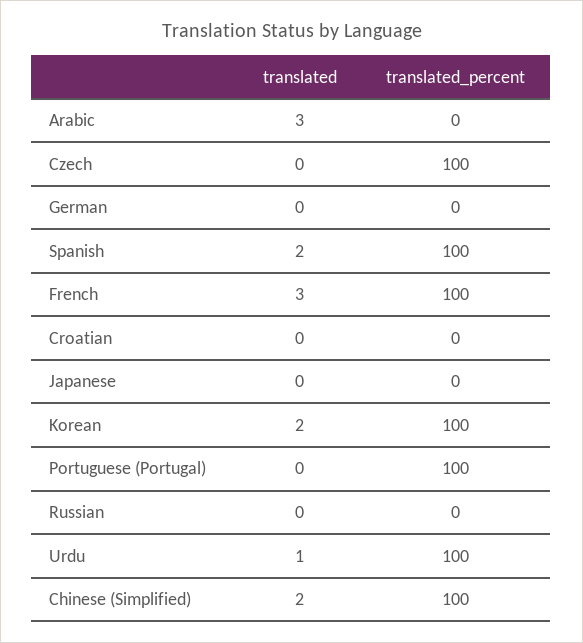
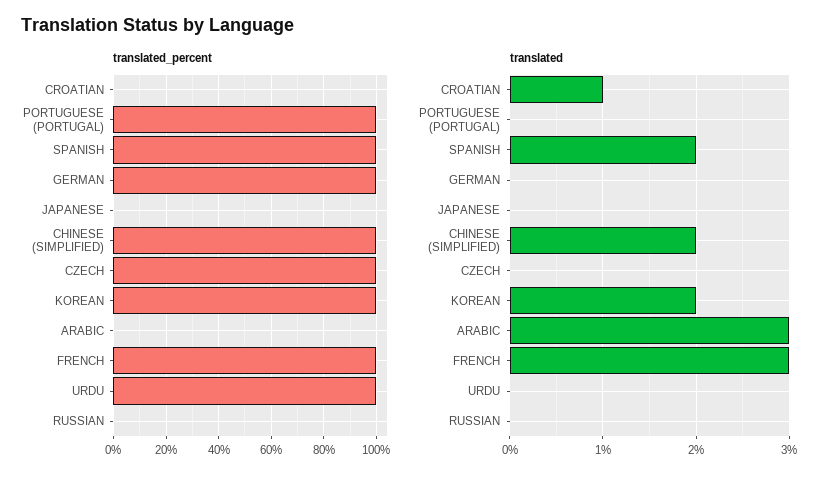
translated_percent, German: 0 -> 100
translated, Croatian: 0 -> 1
translated, Urdu: 1 -> 0

